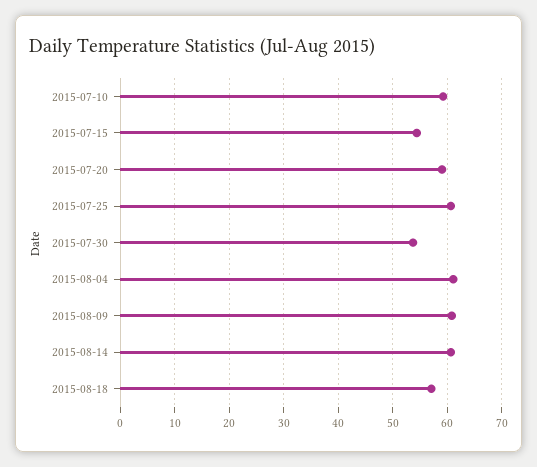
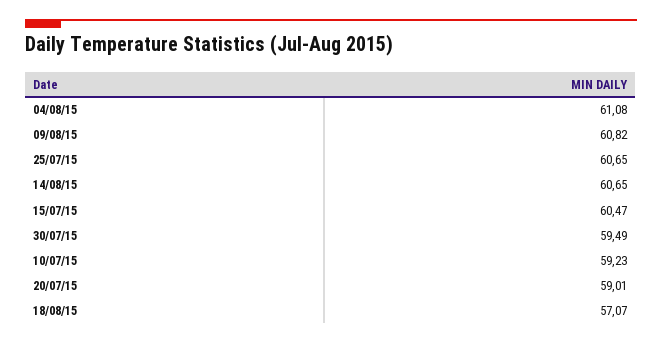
2015-07-15: 54 -> 60.47
2015-07-30: 54 -> 59.49

